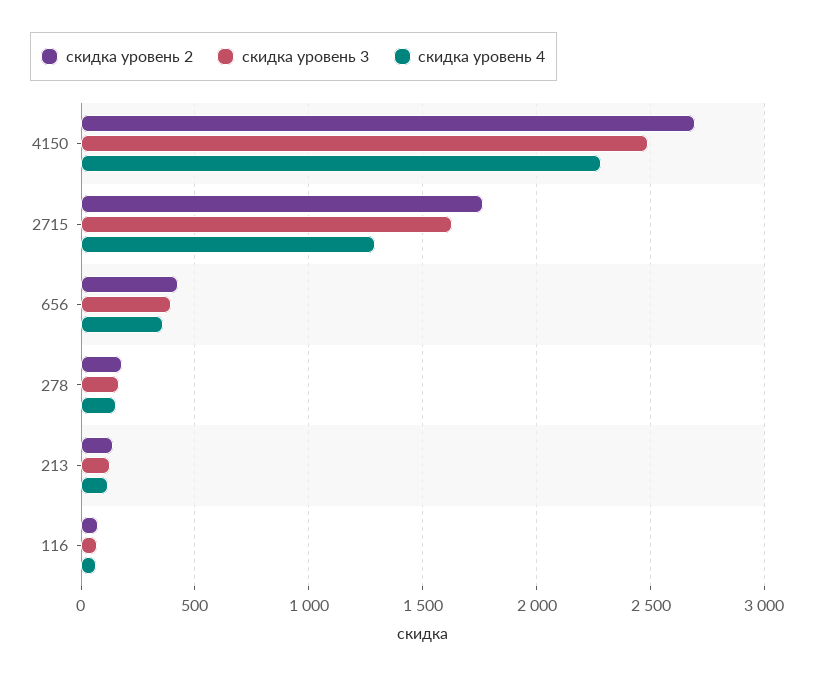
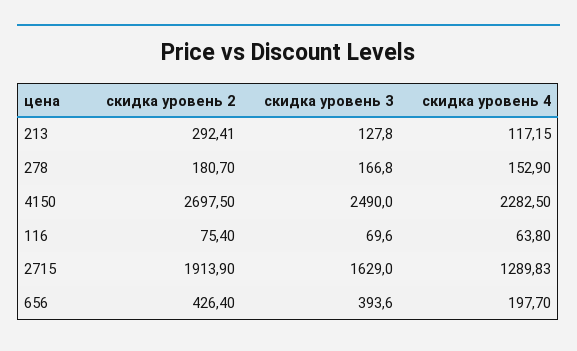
скидка уровень 2, 2715: 1750 -> 1913.9
скидка уровень 4, 656: 350 -> 197.7
скидка уровень 2, 213: 150 -> 292.41

